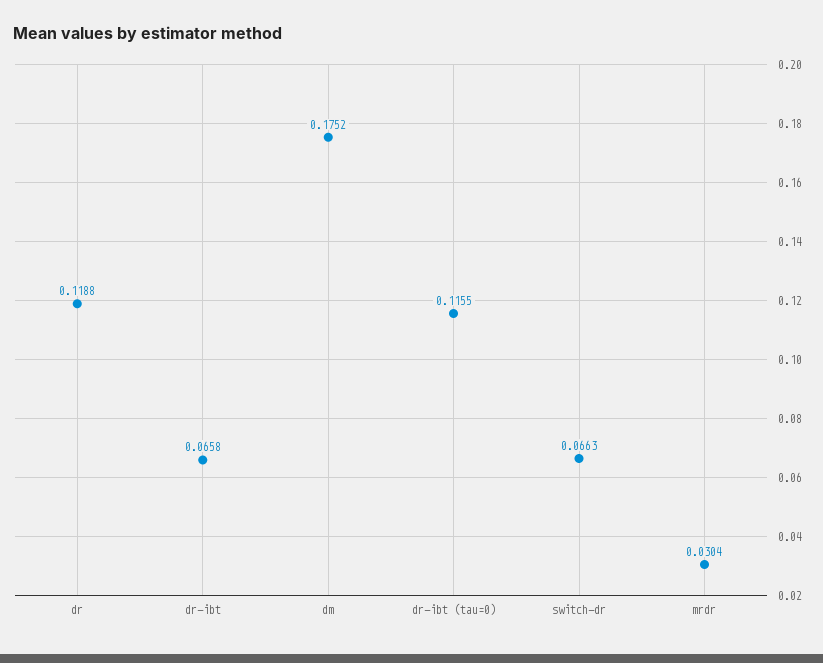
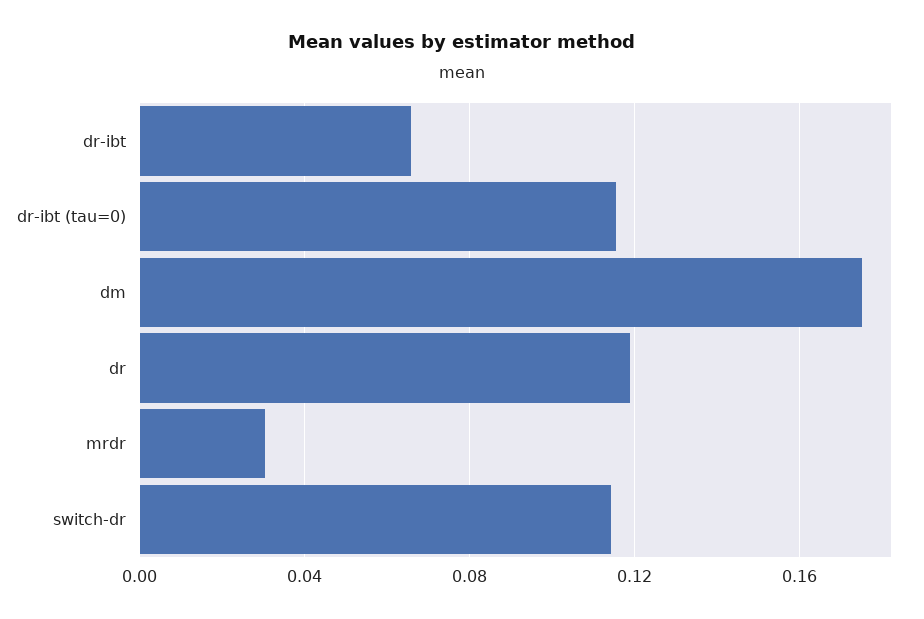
switch-dr: 0.0663 -> 0.115

